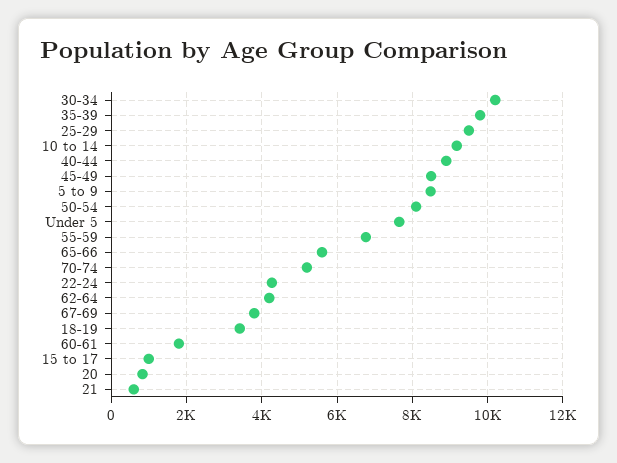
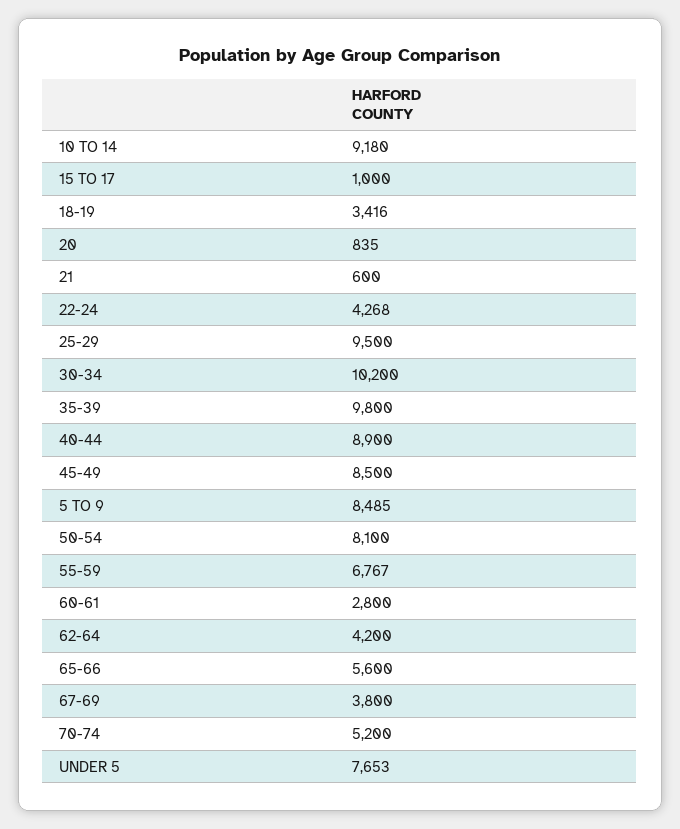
60-61: 1800 -> 2800

